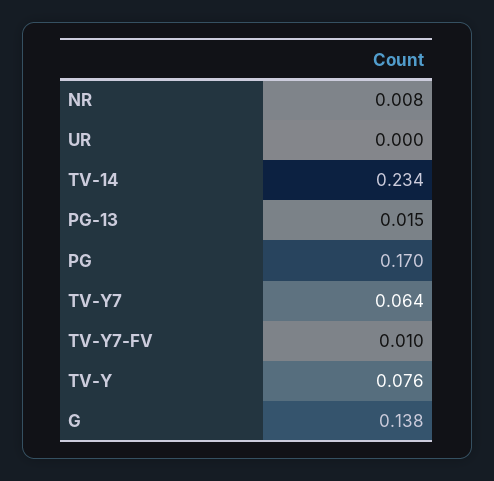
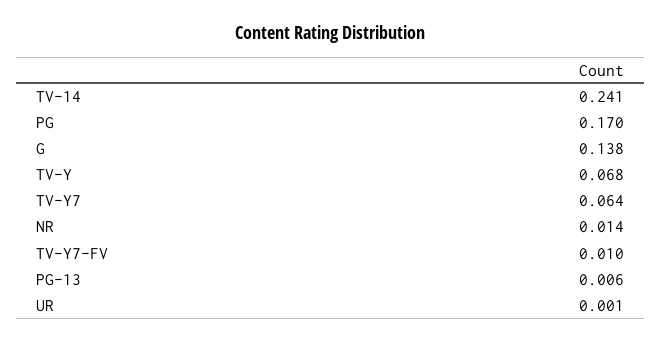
NR: 0.008 -> 0.014
UR: 0 -> 0.001
TV-14: 0.234 -> 0.241
PG-13: 0.015 -> 0.006
TV-Y: 0.076 -> 0.068

